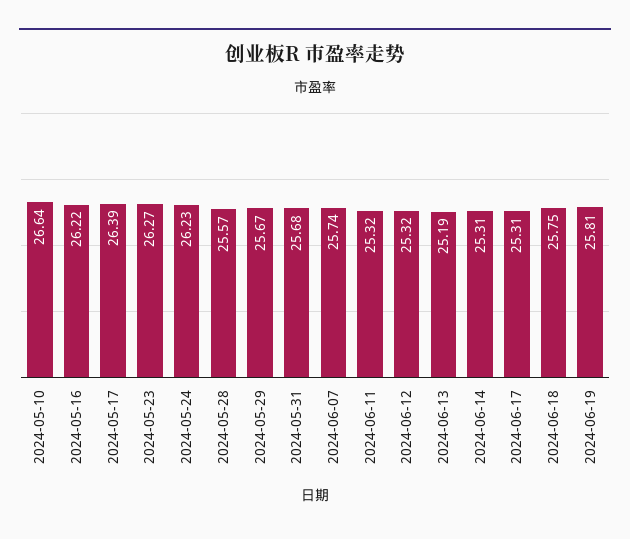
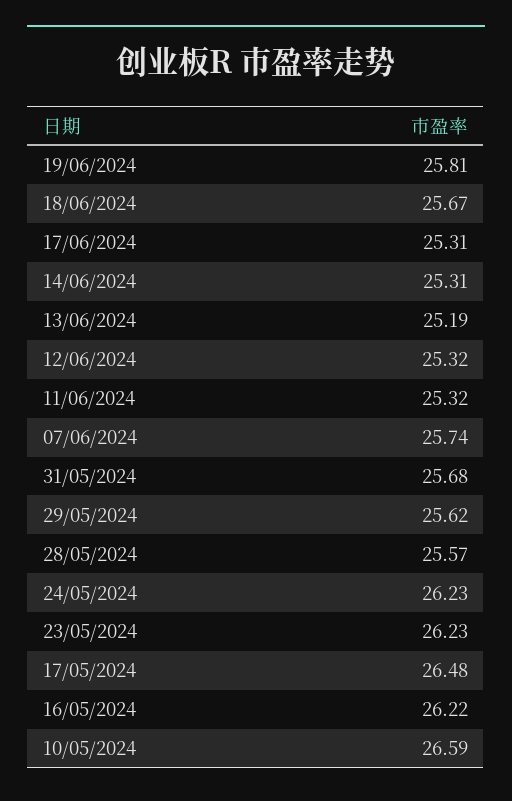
2024-05-10: 26.64 -> 26.59
2024-05-17: 26.39 -> 26.48
2024-05-23: 26.27 -> 26.23
2024-05-29: 25.67 -> 25.62
2024-06-18: 25.75 -> 25.67

